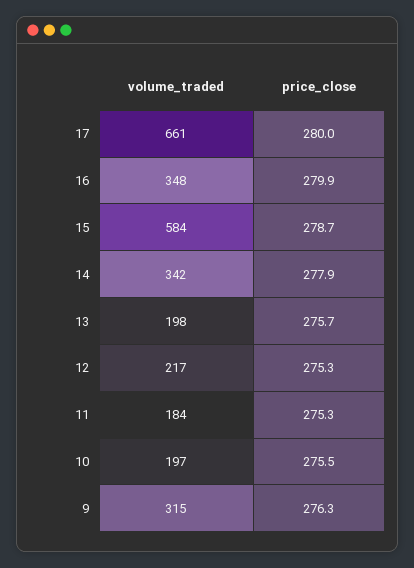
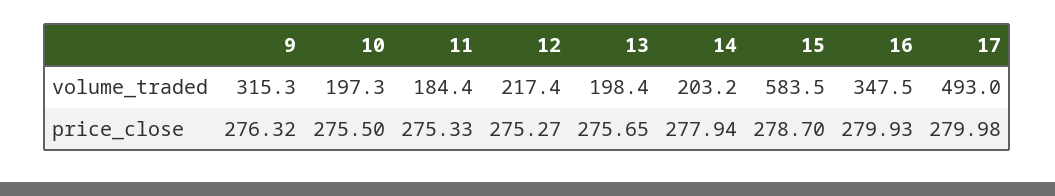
volume_traded, 17: 661 -> 493
volume_traded, 14: 342 -> 203.2

